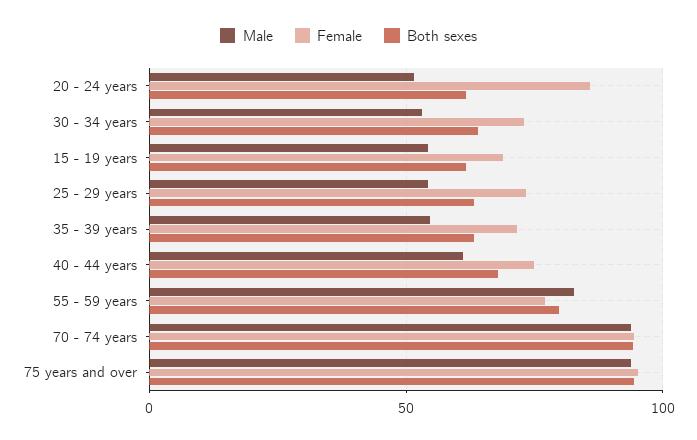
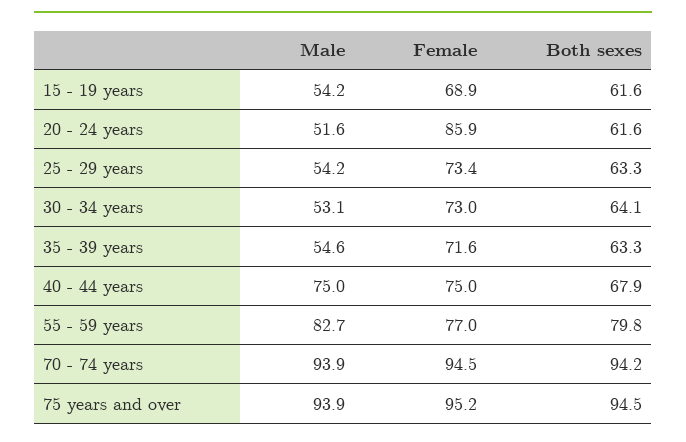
Male, 40 - 44 years: 60 -> 75

